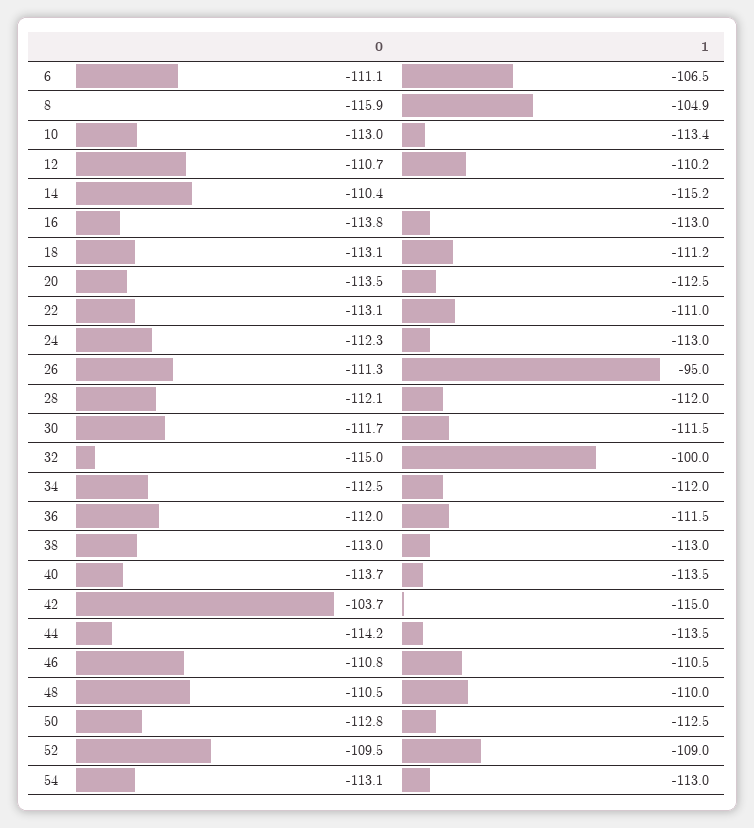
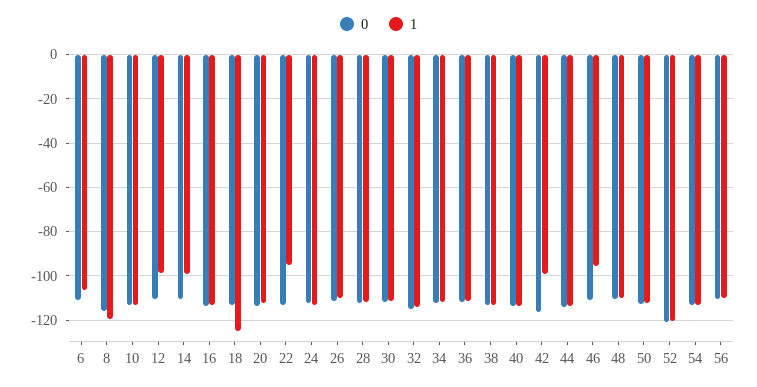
1, 8: -104.9 -> -120
1, 12: -110.2 -> -100
1, 14: -115.2 -> -100
1, 18: -111.2 -> -125
1, 22: -111 -> -95
1, 26: -95 -> -110
1, 32: -100 -> -115
0, 42: -103.7 -> -115
1, 42: -115 -> -100
1, 46: -110.5 -> -95
0, 52: -109.5 -> -120
1, 52: -109 -> -120
0, 56: none -> -110
1, 56: none -> -110

